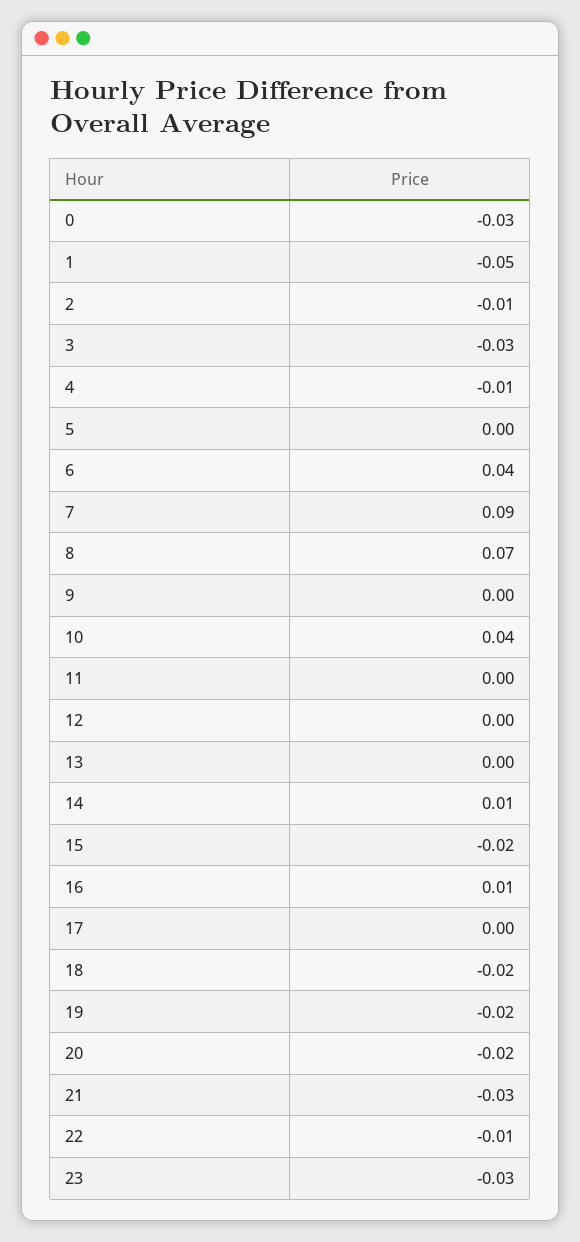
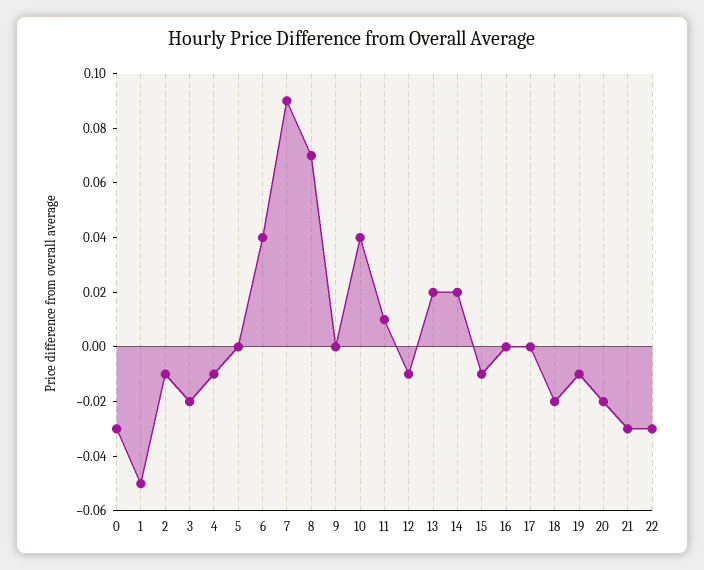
3: -0.03 -> -0.02
11: 0 -> 0.01
12: 0 -> -0.01
13: 0 -> 0.02
14: 0.01 -> 0.02
15: -0.02 -> -0.01
16: 0.01 -> 0
19: -0.02 -> -0.01
22: -0.01 -> -0.03
23: -0.03 -> none

